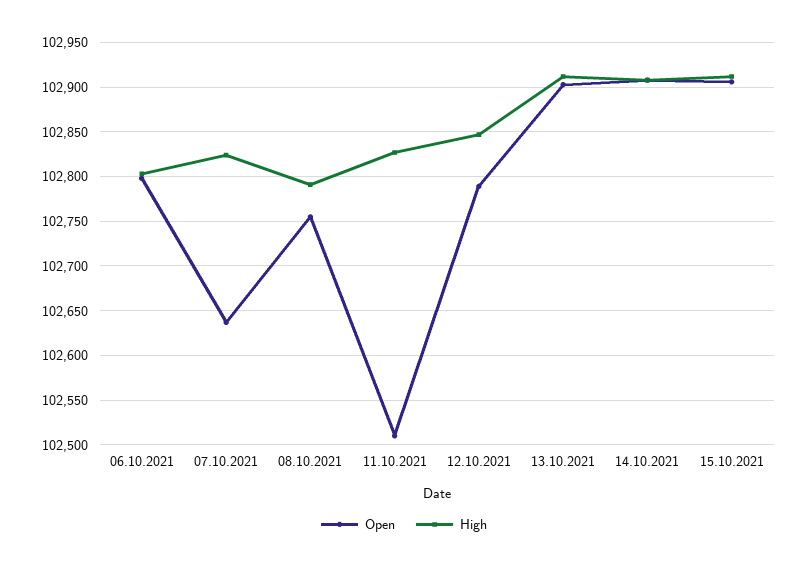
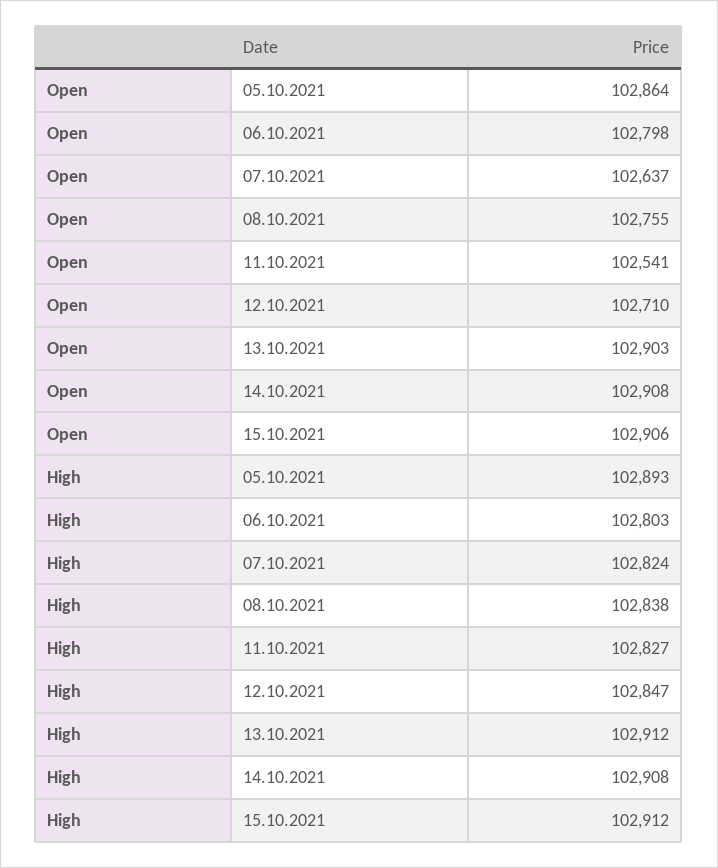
High, 08.10.2021: 102790 -> 102838
Open, 11.10.2021: 102510 -> 102541
Open, 12.10.2021: 102790 -> 102710
Open, 05.10.2021: none -> 102864
High, 05.10.2021: none -> 102893

